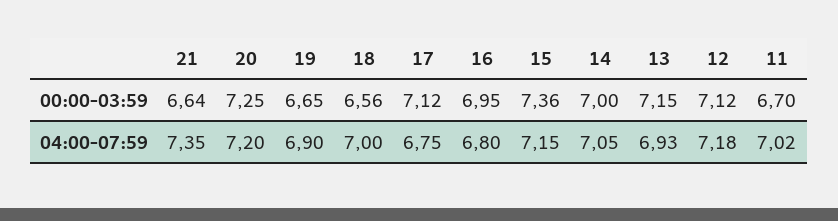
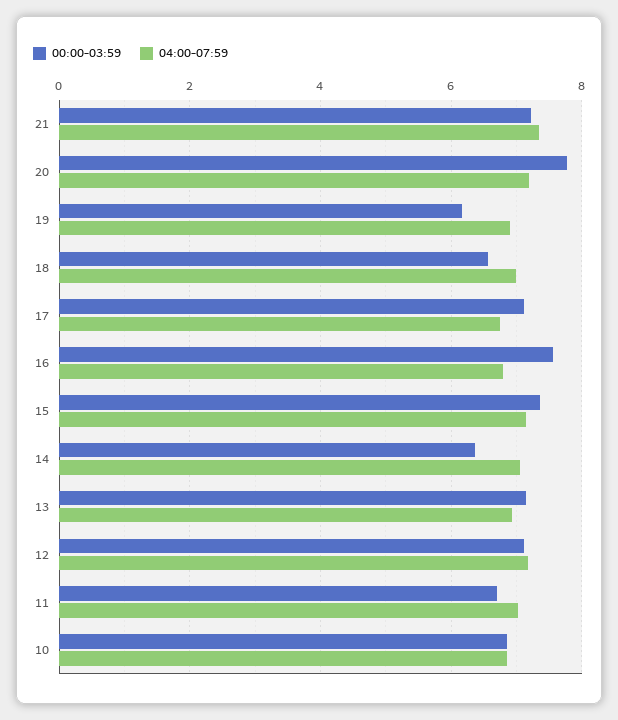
00:00-03:59, 21: 6.64 -> 7.2
00:00-03:59, 20: 7.25 -> 7.8
00:00-03:59, 19: 6.65 -> 6.2
00:00-03:59, 16: 6.95 -> 7.6
00:00-03:59, 14: 7 -> 6.4
00:00-03:59, 10: none -> 6.8
04:00-07:59, 10: none -> 6.8

